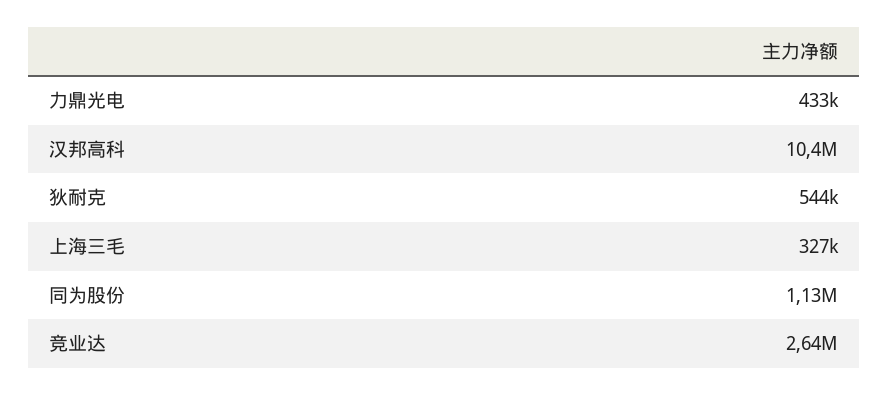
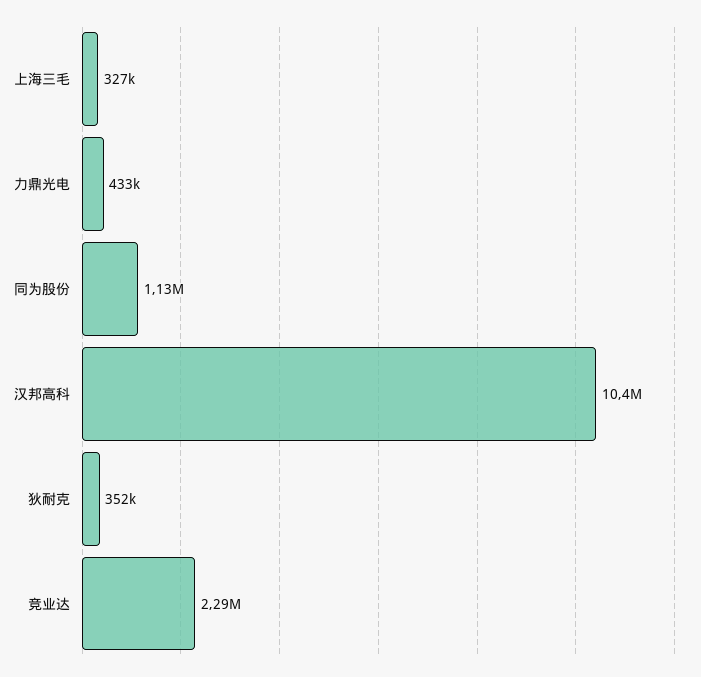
狄耐克: 544000 -> 352000
竞业达: 2640000 -> 2290000

